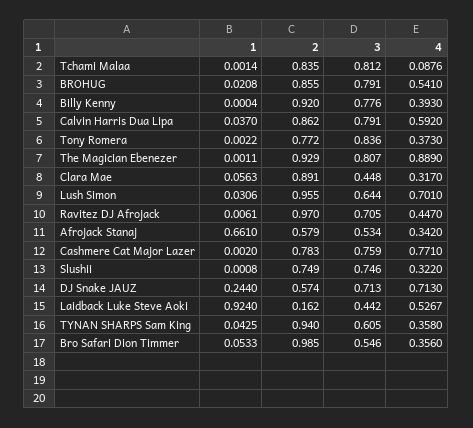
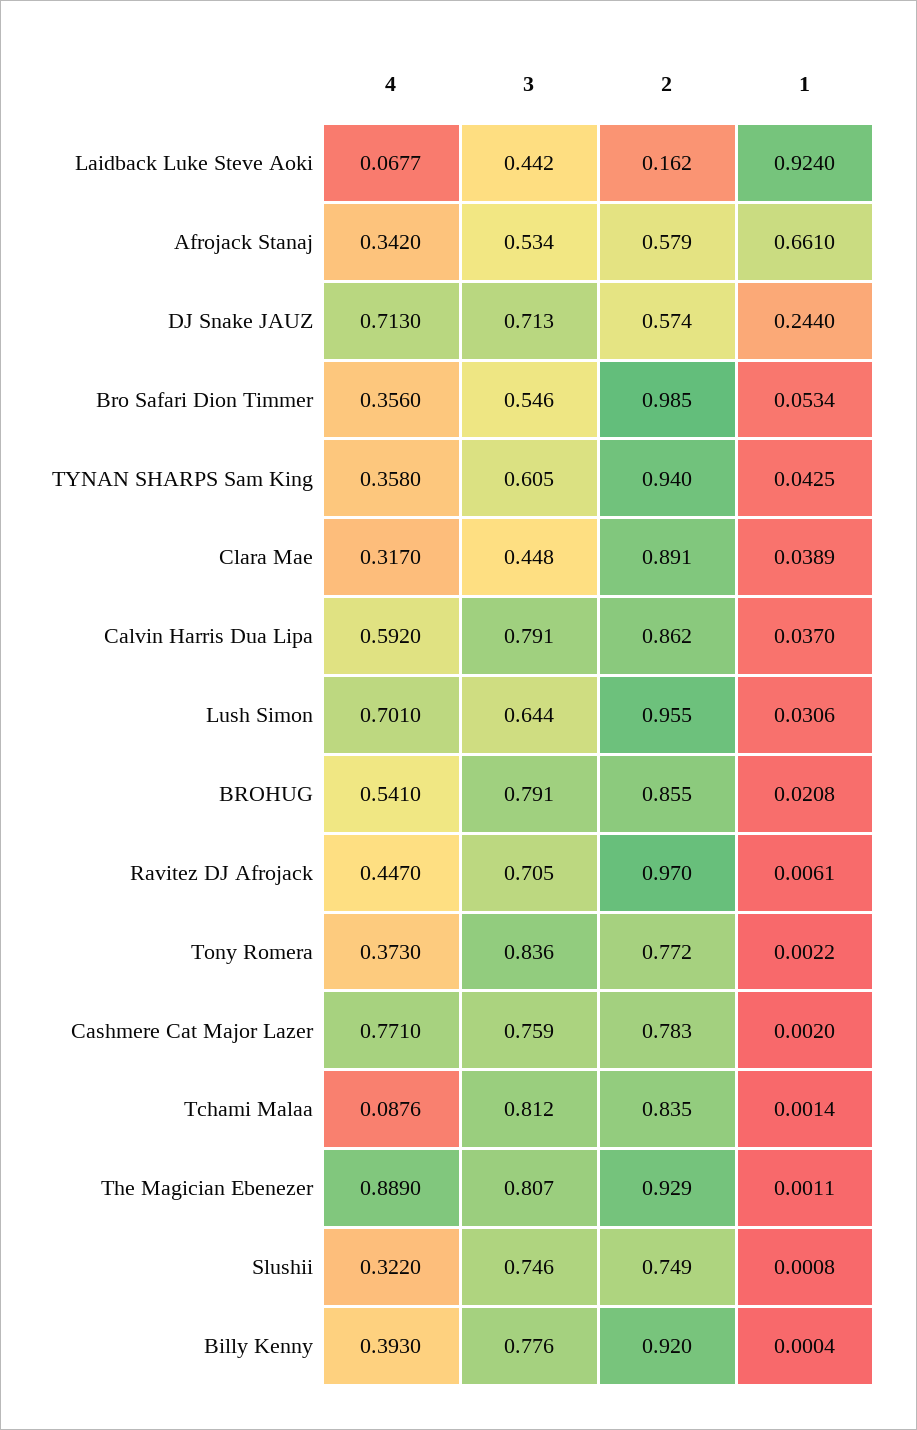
1, Clara Mae: 0.0563 -> 0.0389
4, Laidback Luke Steve Aoki: 0.5267 -> 0.0677
1, Bro Safari Dion Timmer: 0.0533 -> 0.0534

